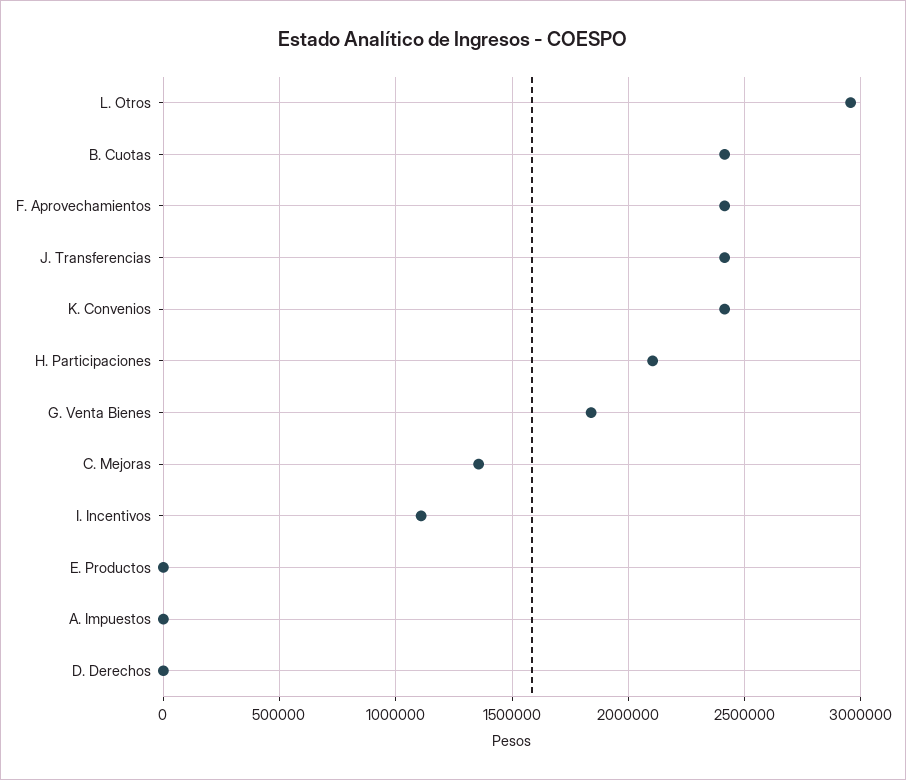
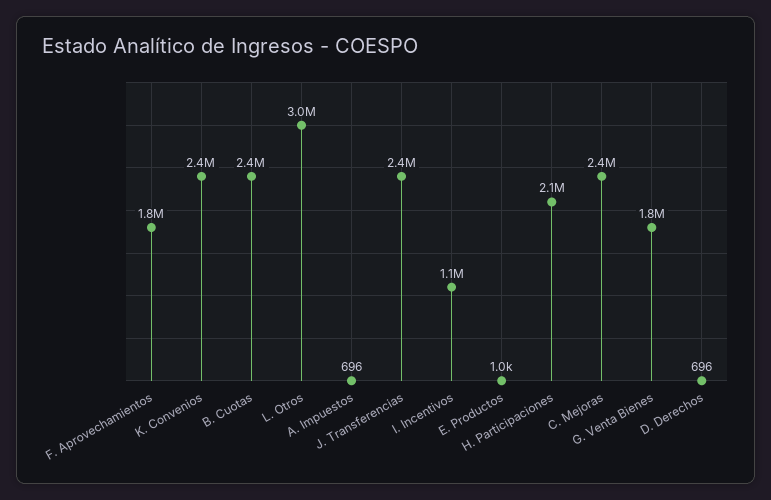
F. Aprovechamientos: 2400000 -> 1800000
C. Mejoras: 1350000 -> 2400000

